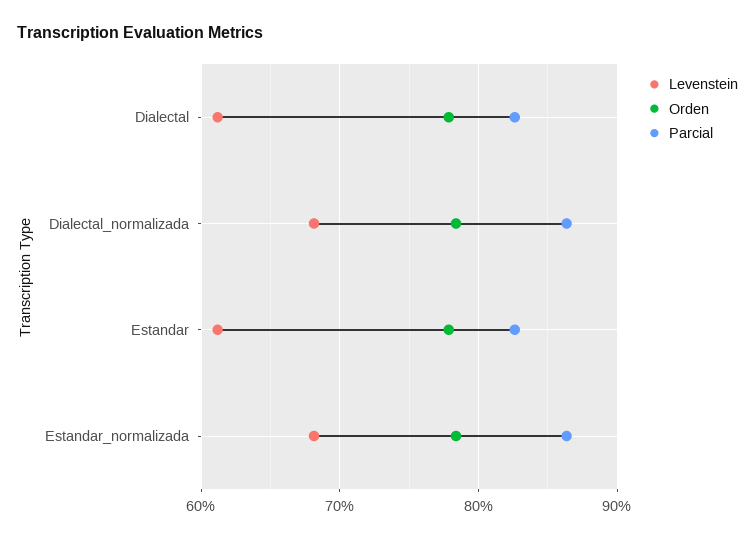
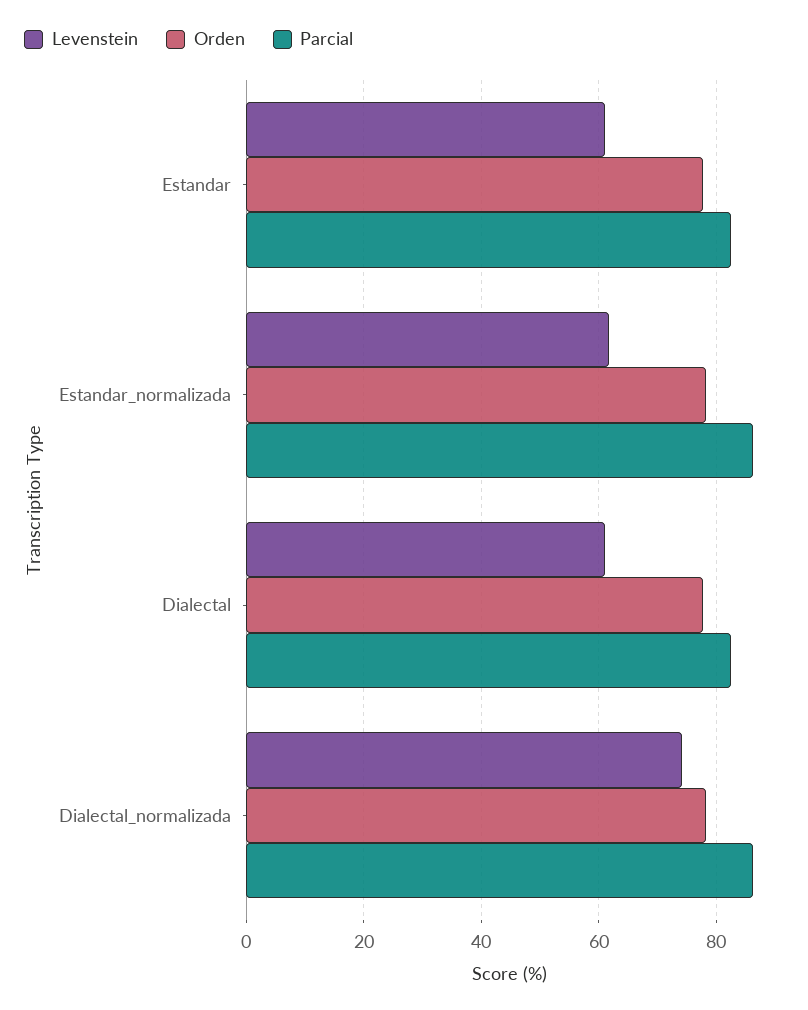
Levenstein, Dialectal_normalizada: 68 -> 74
Levenstein, Estandar_normalizada: 68 -> 62

